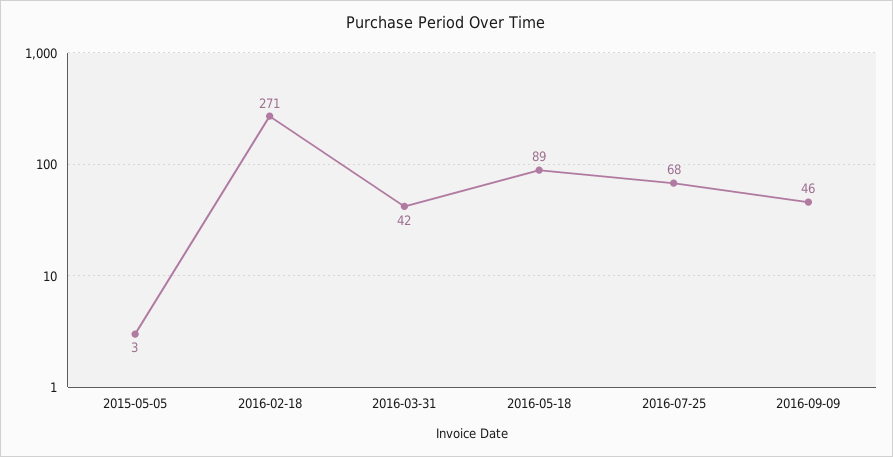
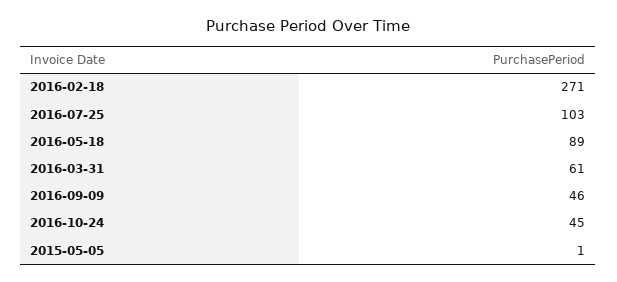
2015-05-05: 3 -> 1
2016-03-31: 42 -> 61
2016-07-25: 68 -> 103
2016-10-24: none -> 45

